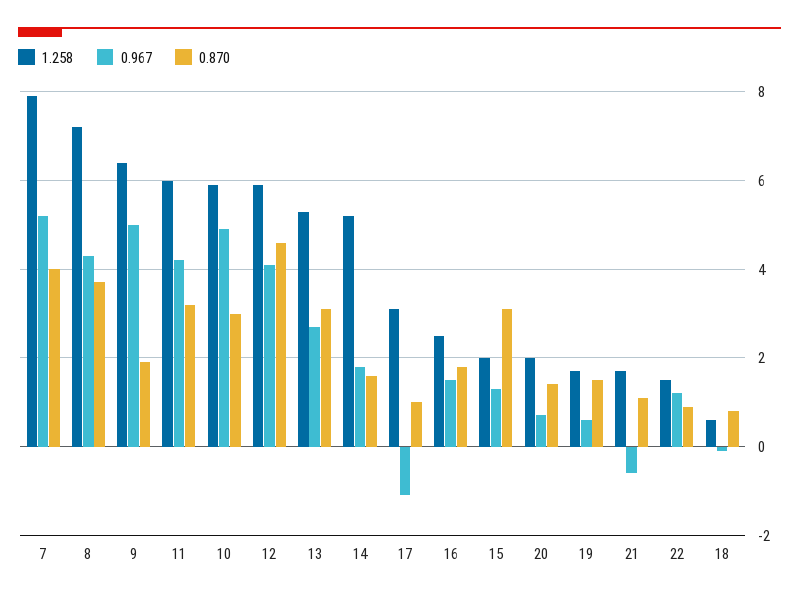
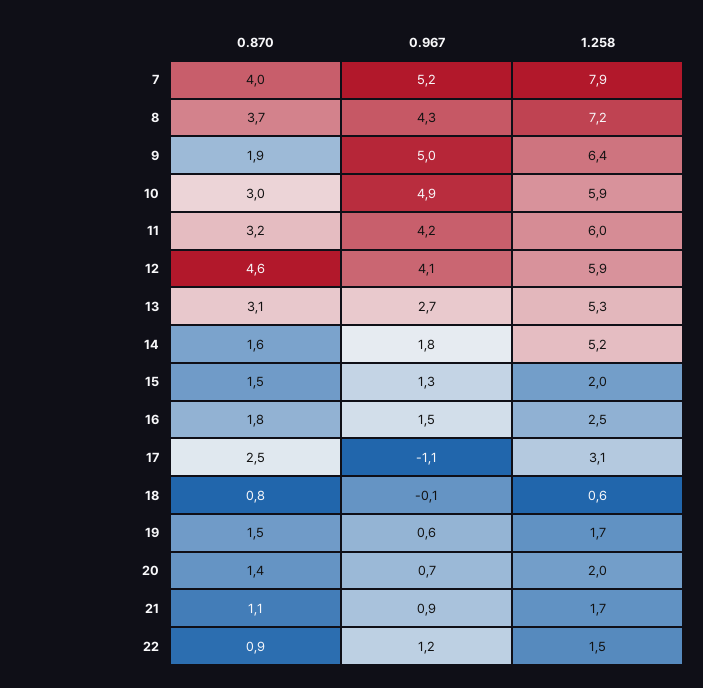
0.870, 17: 1 -> 2.5
0.870, 15: 3 -> 1.5
0.967, 21: -0.5 -> 0.9

